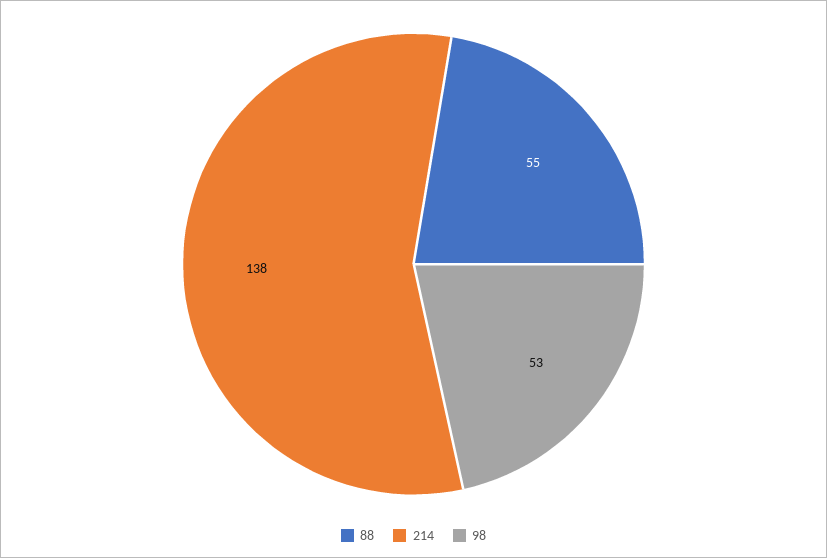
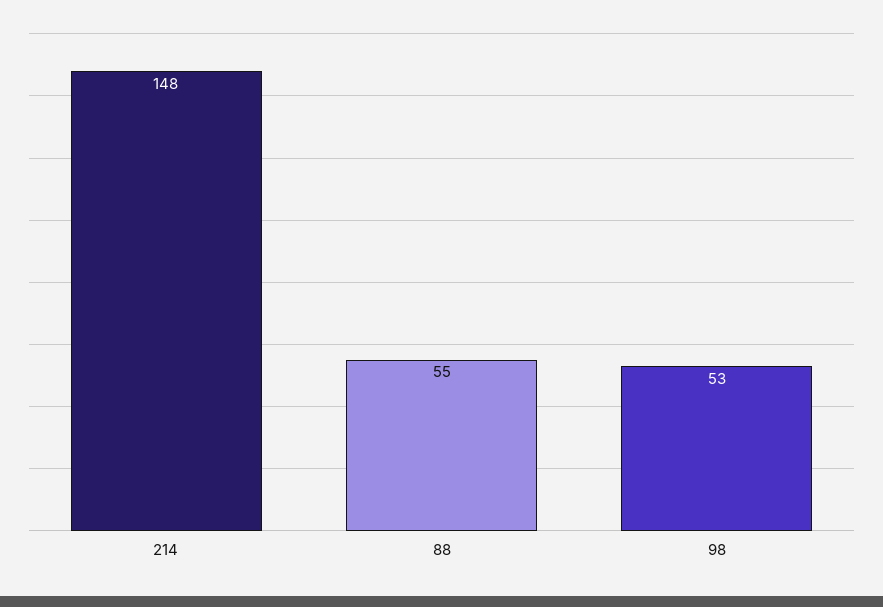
214: 138 -> 148

